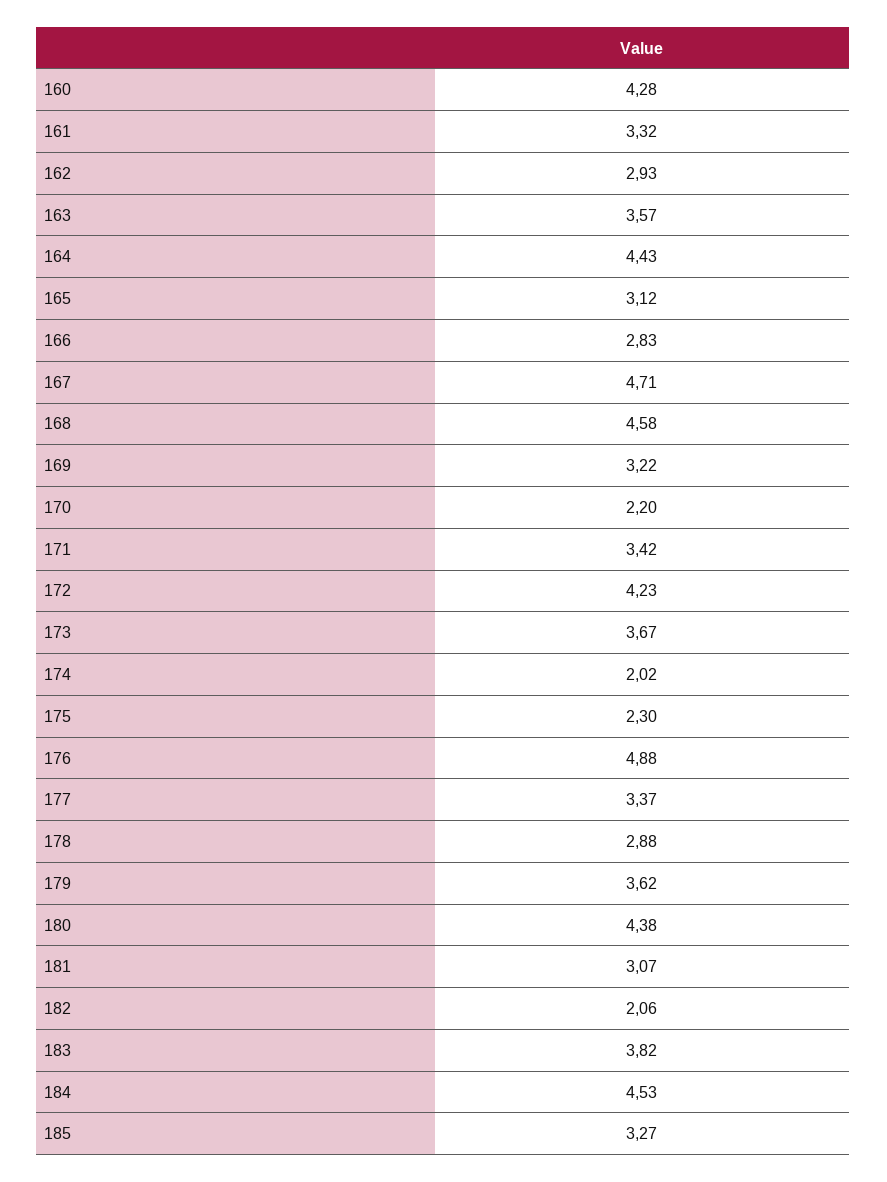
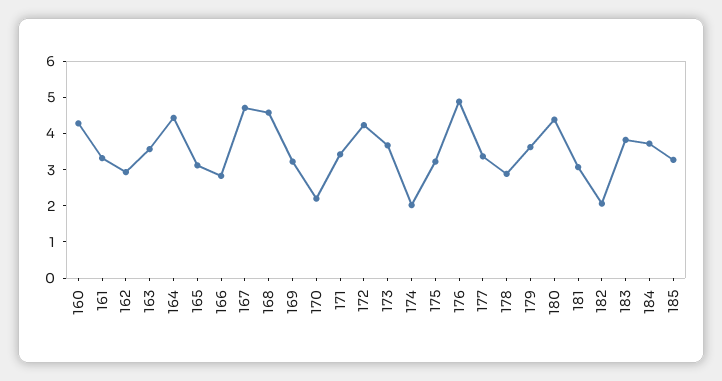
175: 2.3 -> 3.25
184: 4.53 -> 3.75

